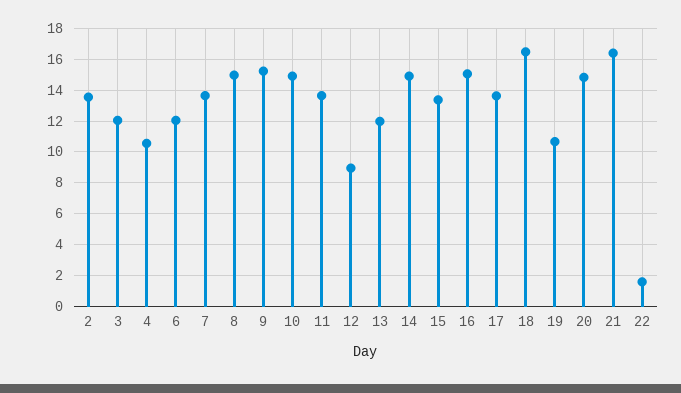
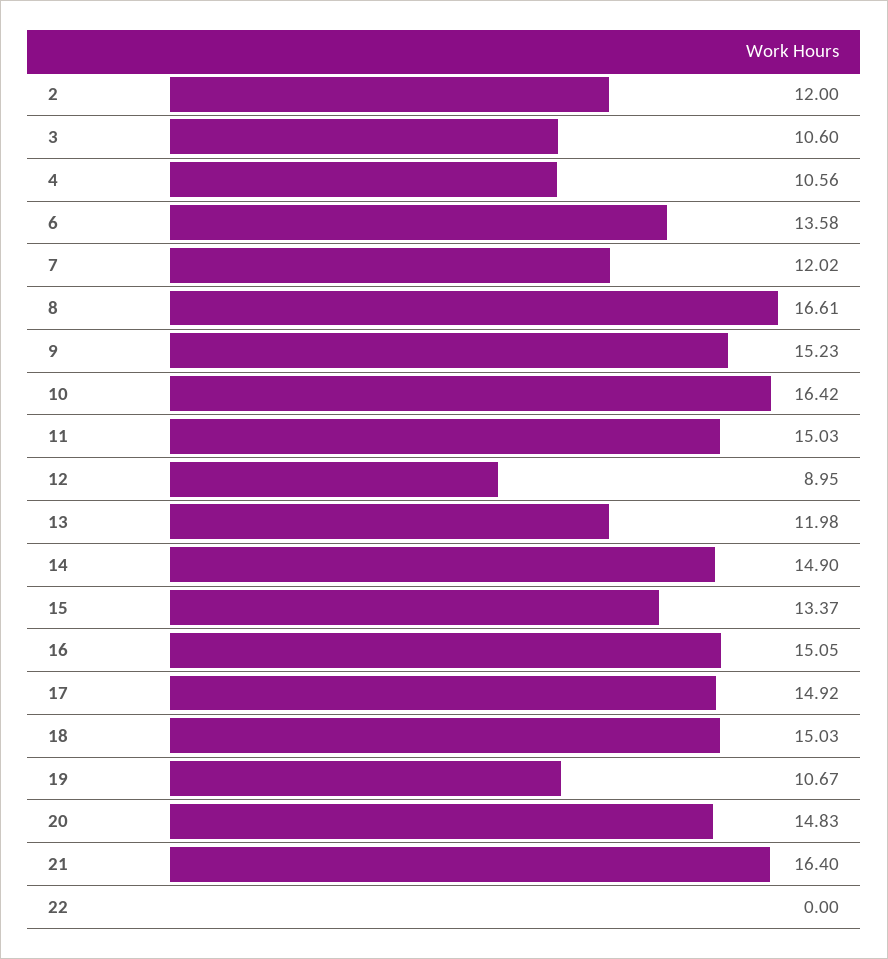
2: 13.5 -> 12
3: 12 -> 10.6
6: 12 -> 13.58
7: 13.5 -> 12.02
8: 15 -> 16.61
10: 15 -> 16.42
11: 13.5 -> 15.03
17: 13.5 -> 14.92
18: 16.5 -> 15.03
22: 1.5 -> 0

